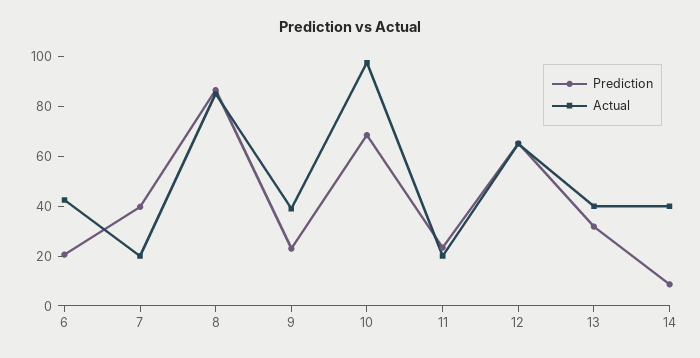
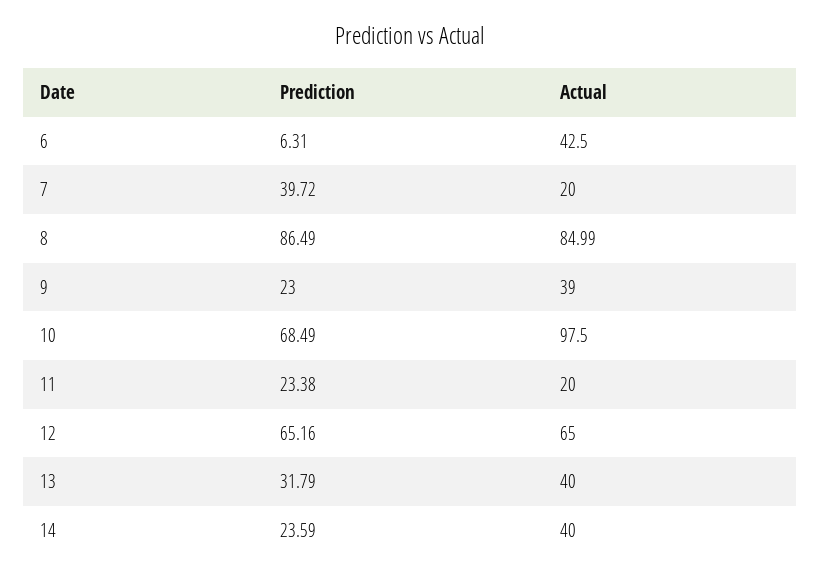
Prediction, 6: 20 -> 6.31
Prediction, 14: 10 -> 23.59

